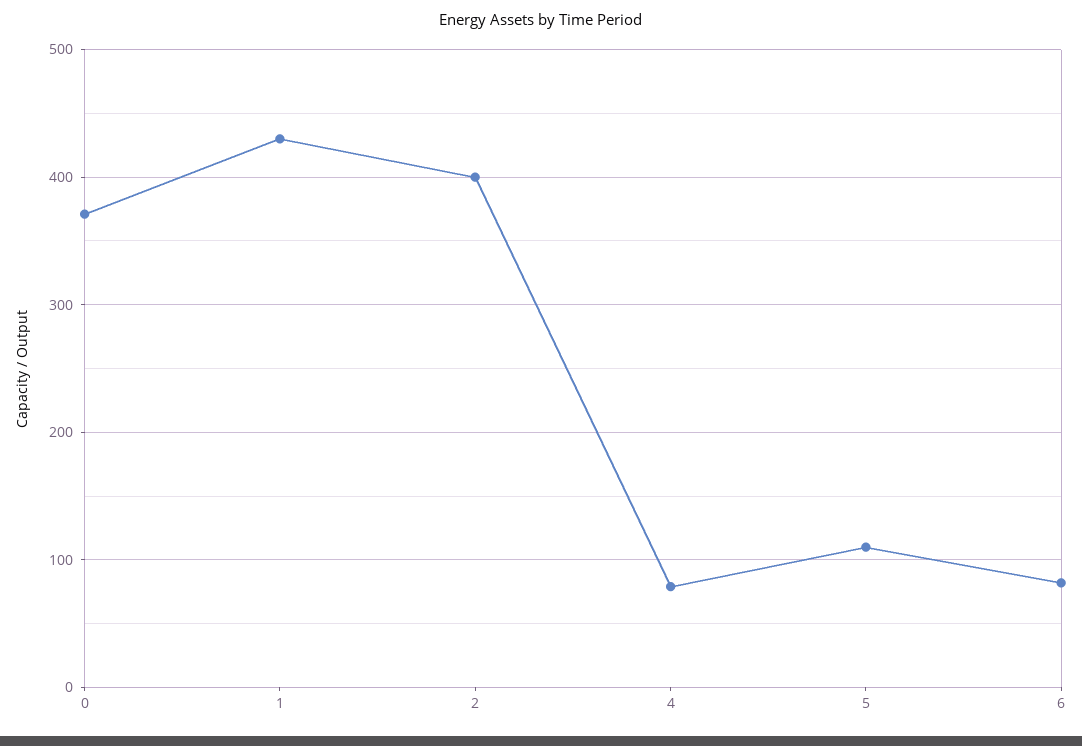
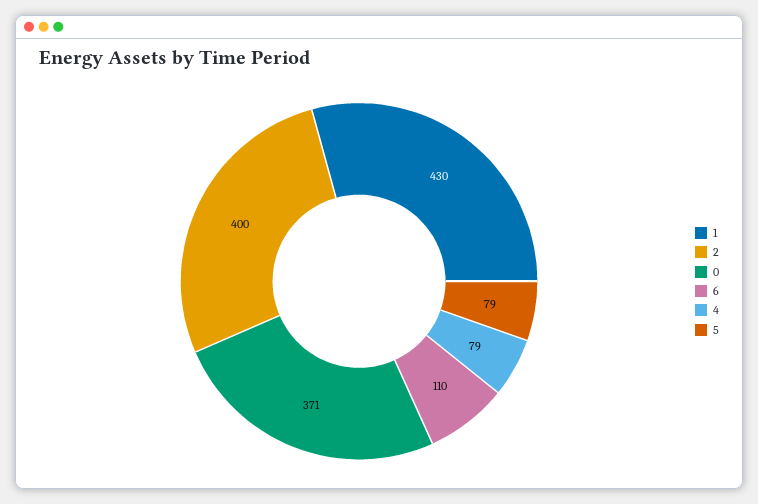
5: 110 -> 79
6: 80 -> 110

